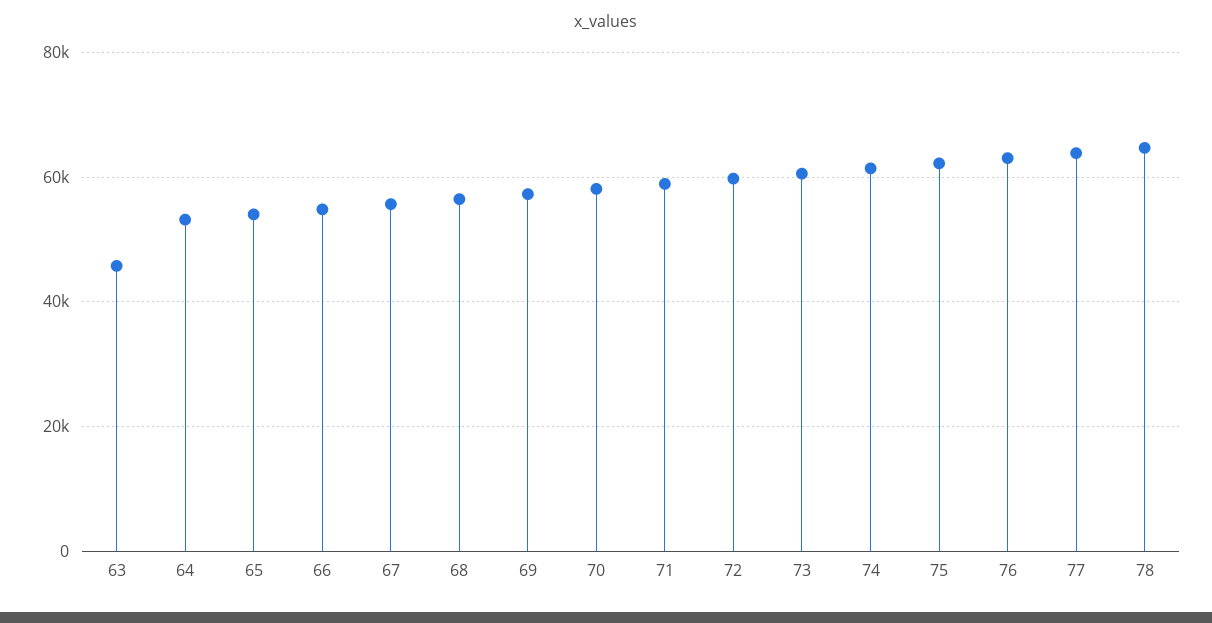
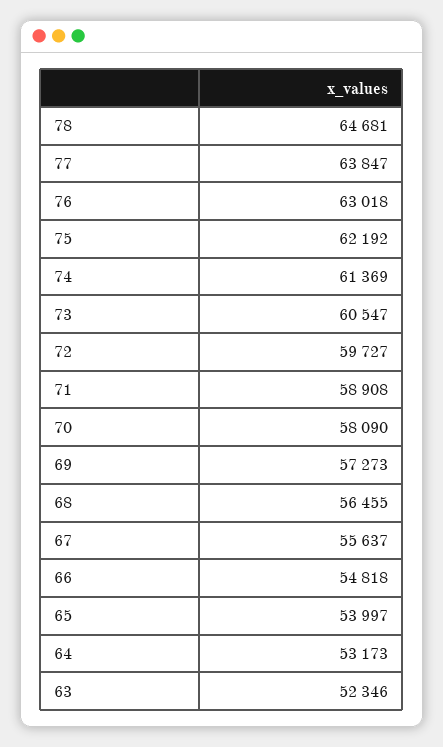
63: 46000 -> 52346

